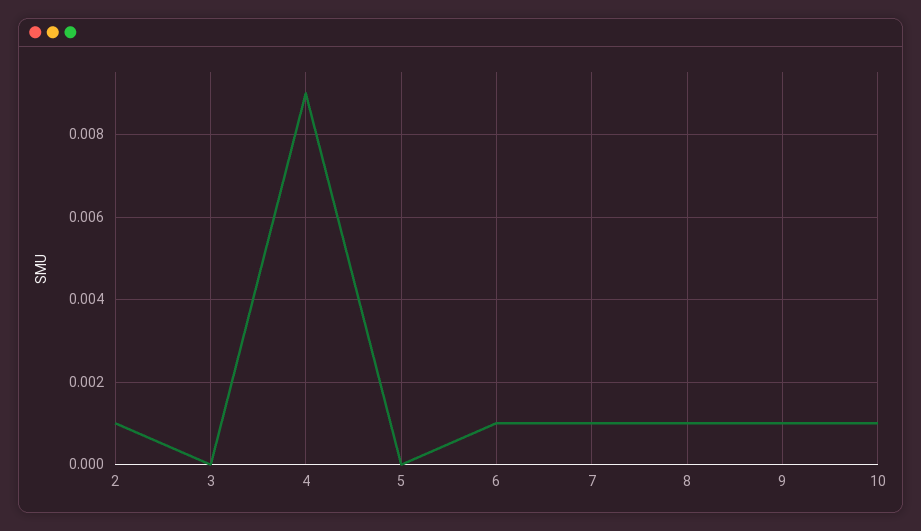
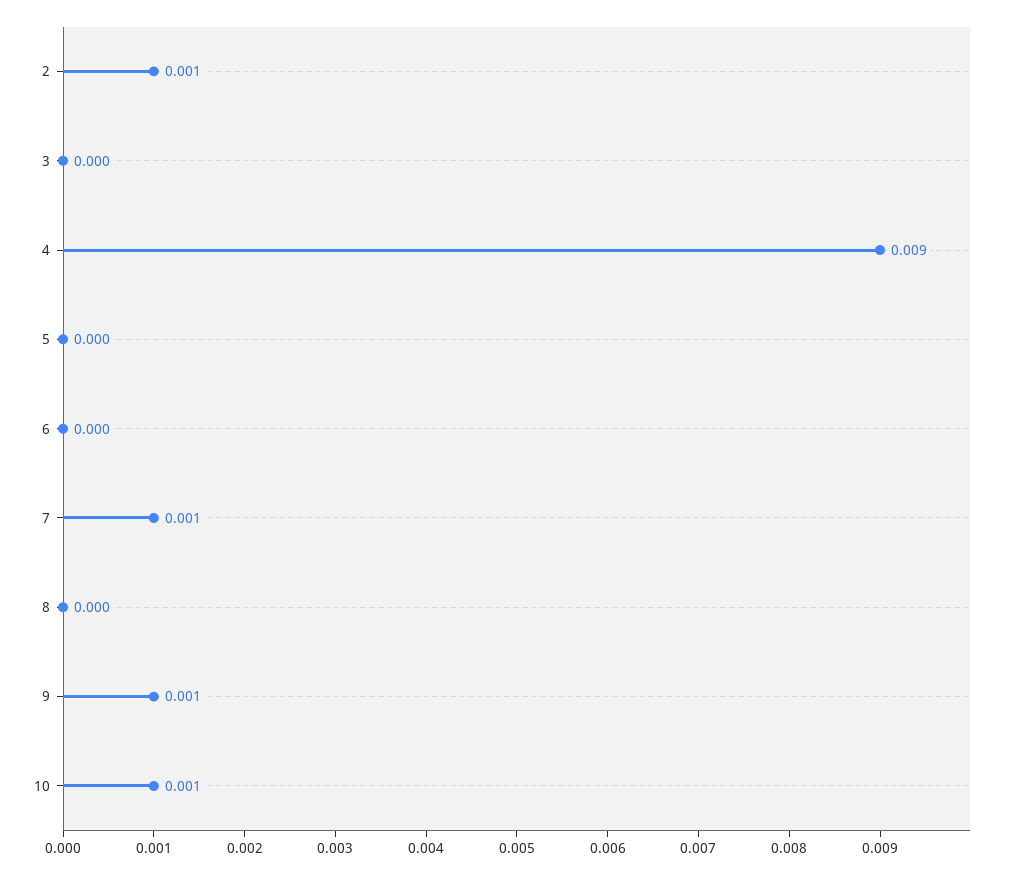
6: 0.001 -> 0
8: 0.001 -> 0

